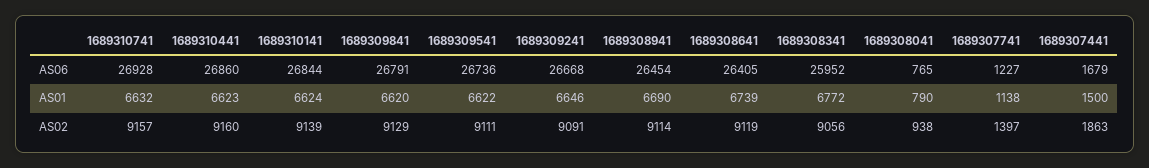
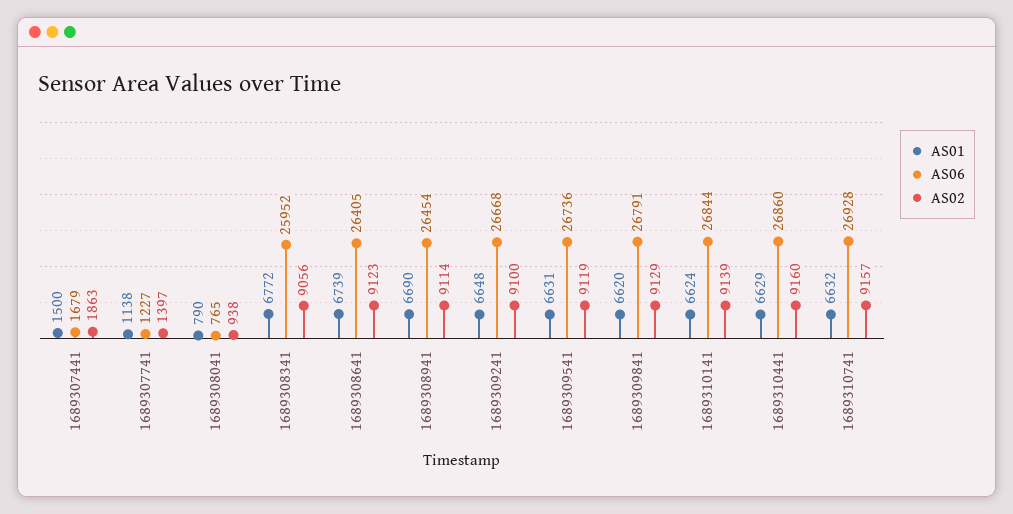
AS01, 1689310441: 6623 -> 6629
AS01, 1689309541: 6622 -> 6631
AS01, 1689309241: 6646 -> 6648
AS02, 1689309541: 9111 -> 9119
AS02, 1689309241: 9091 -> 9100
AS02, 1689308641: 9119 -> 9123

